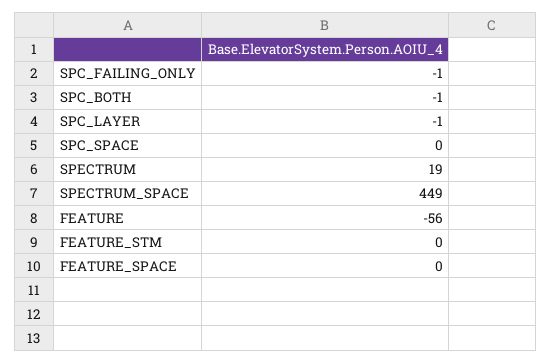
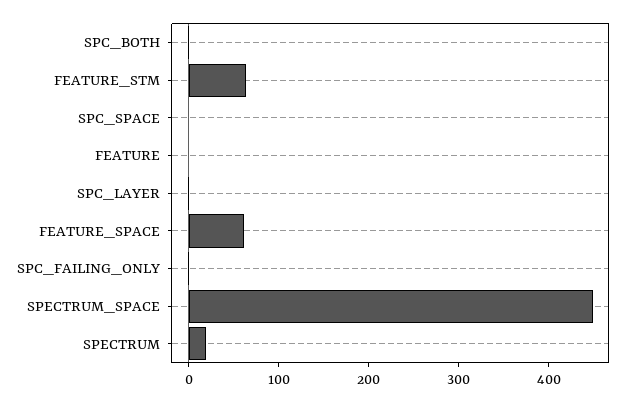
FEATURE: -56 -> 0
FEATURE_STM: 0 -> 60
FEATURE_SPACE: 0 -> 60

